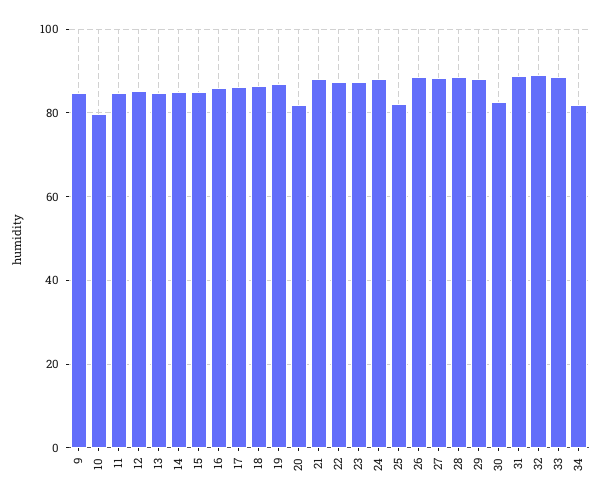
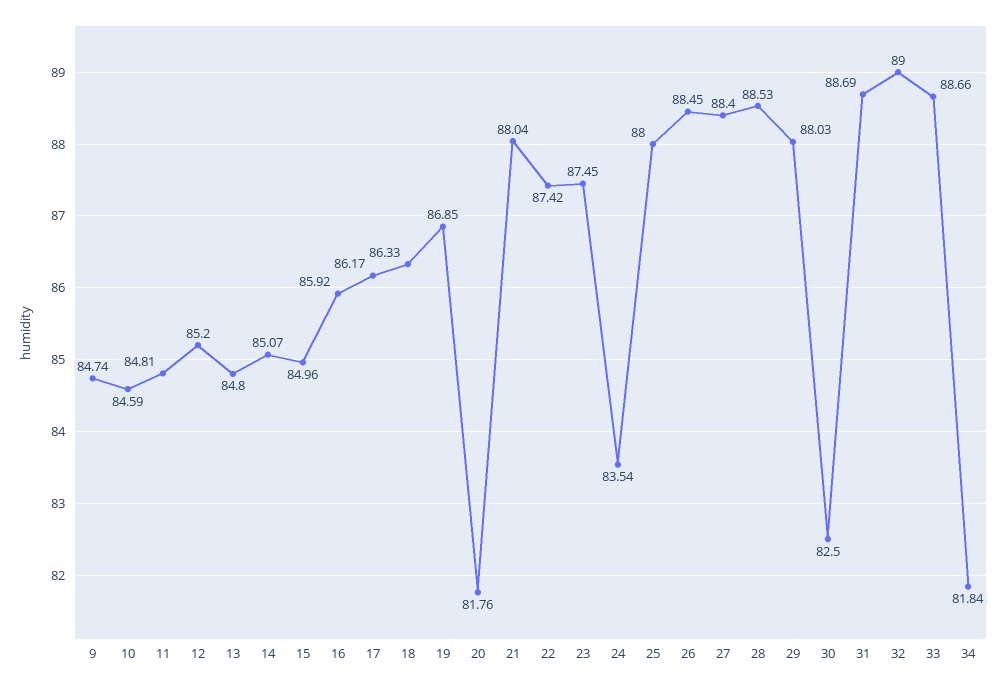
10: 80 -> 84.59
24: 88 -> 83.54
25: 82 -> 88

